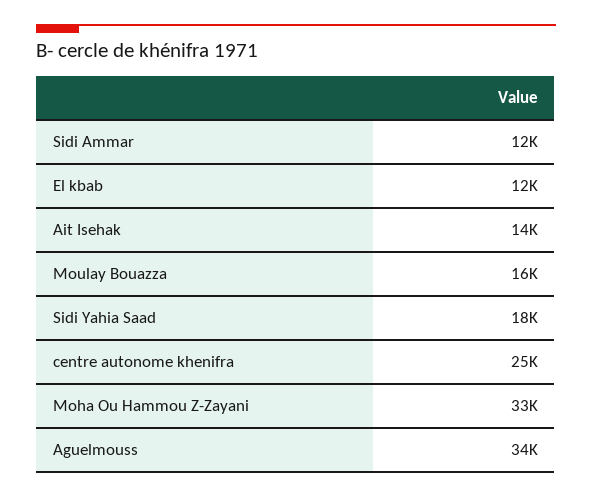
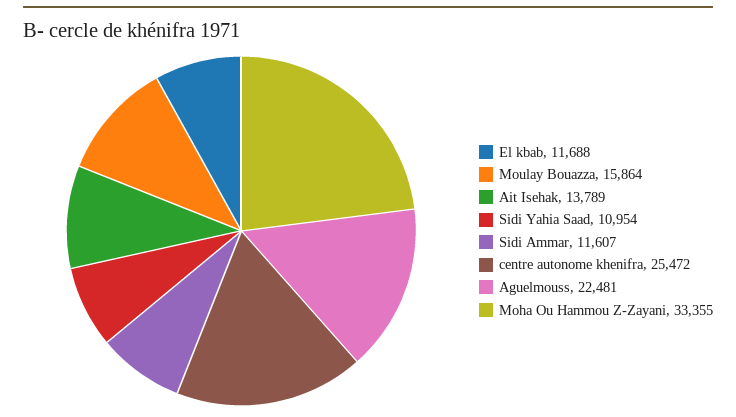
Sidi Yahia Saad: 18000 -> 10954
Aguelmouss: 34000 -> 22481

